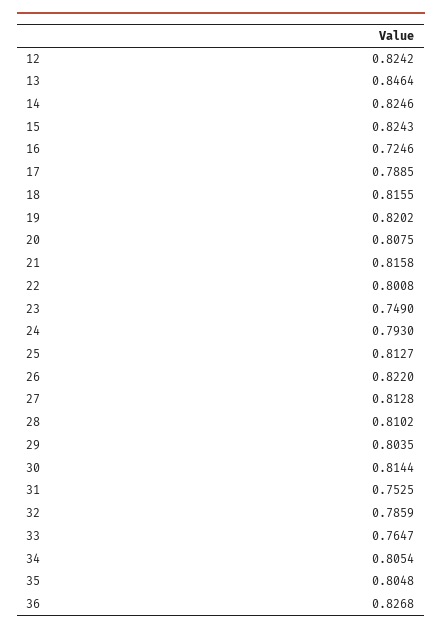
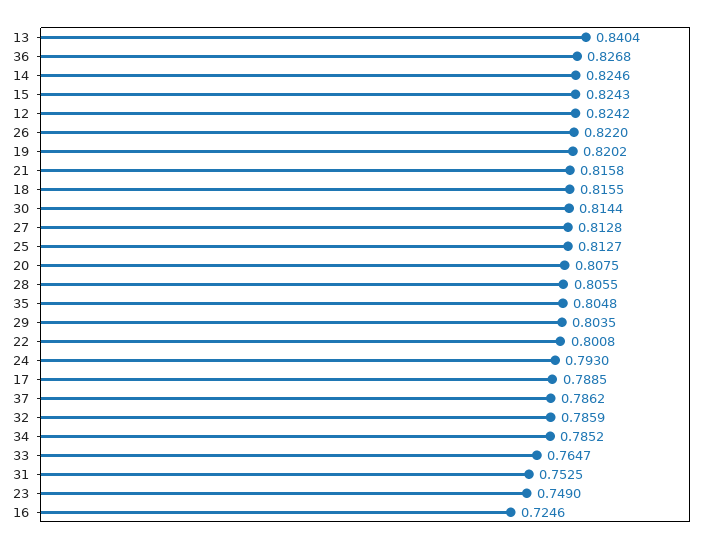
13: 0.8464 -> 0.8404
28: 0.8102 -> 0.8055
34: 0.8054 -> 0.7852
37: none -> 0.7862

